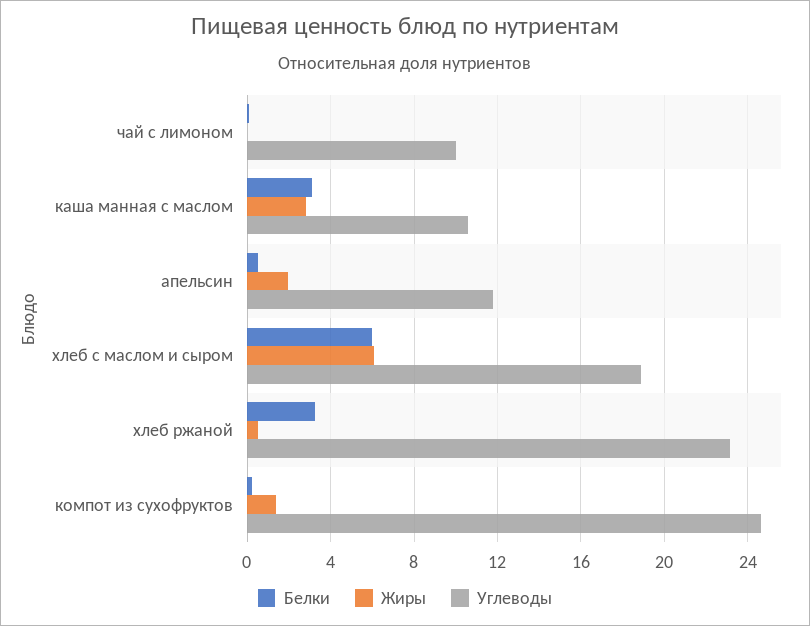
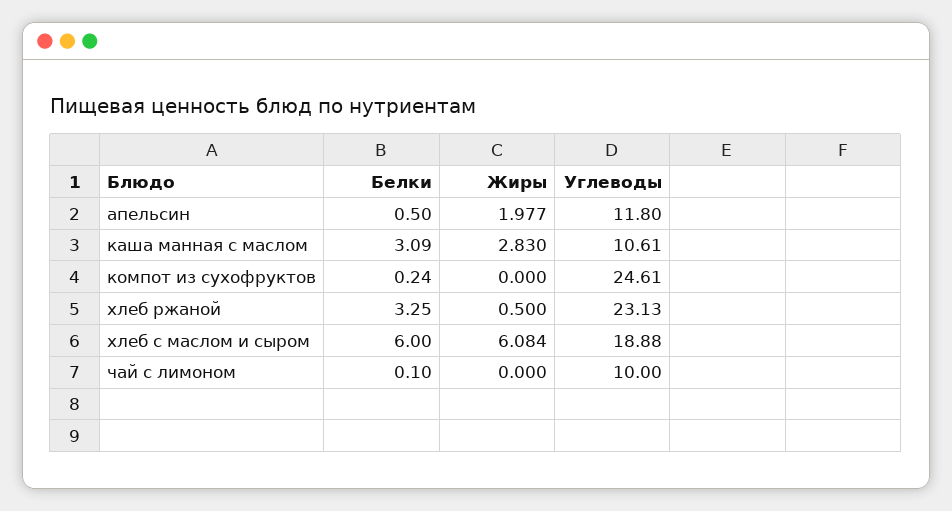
Жиры, компот из сухофруктов: 1.5 -> 0

